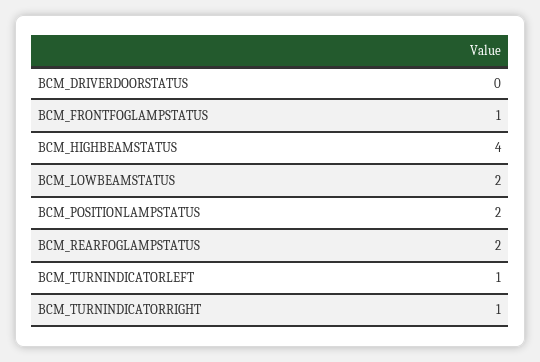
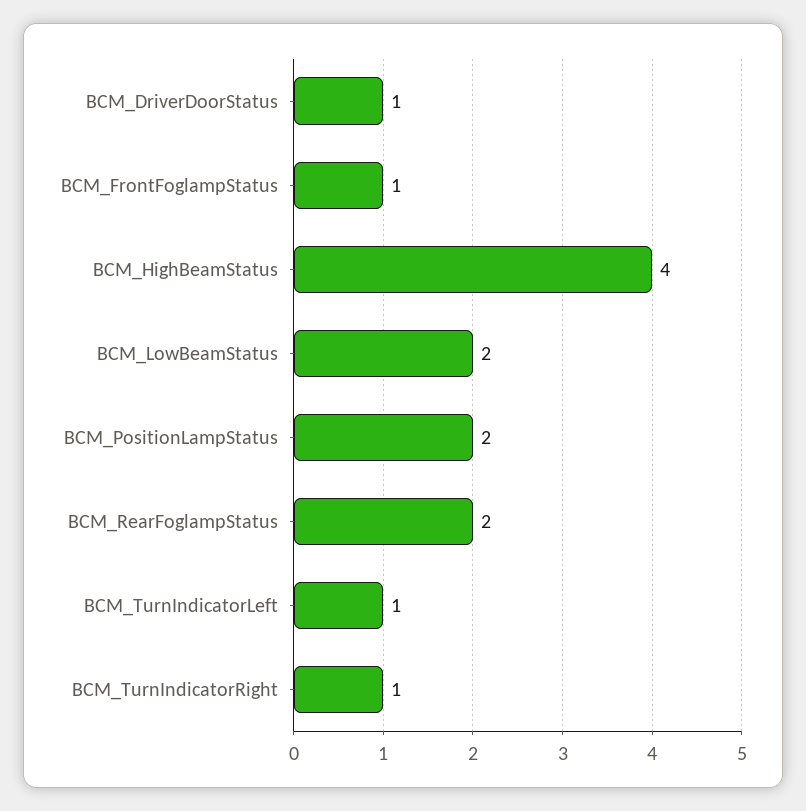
BCM_DRIVERDOORSTATUS: 0 -> 1

